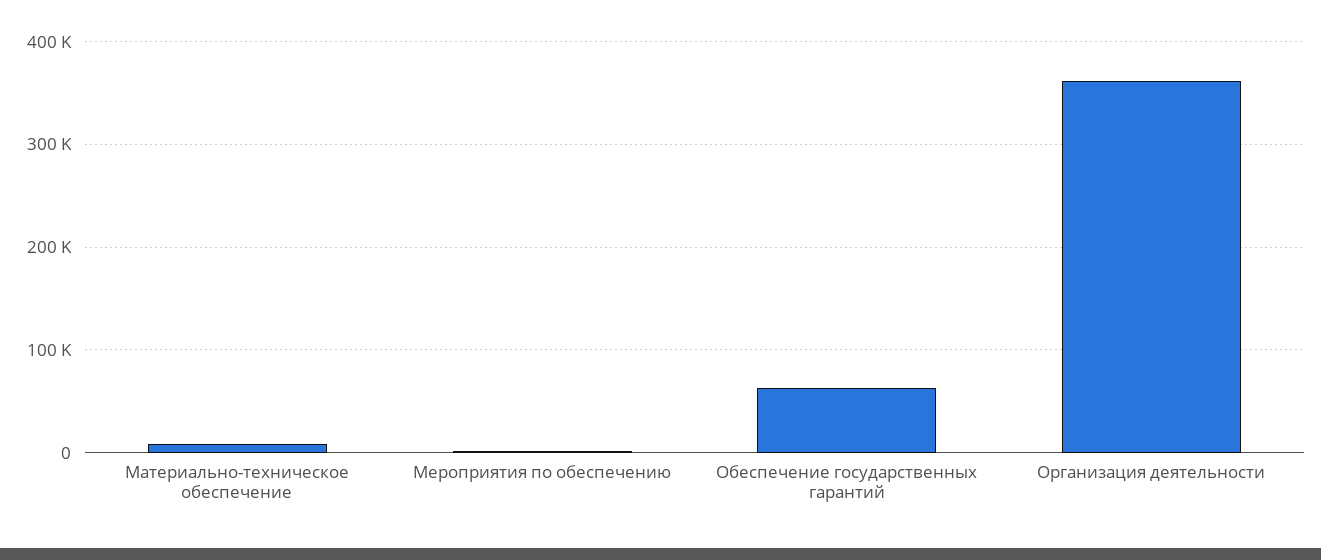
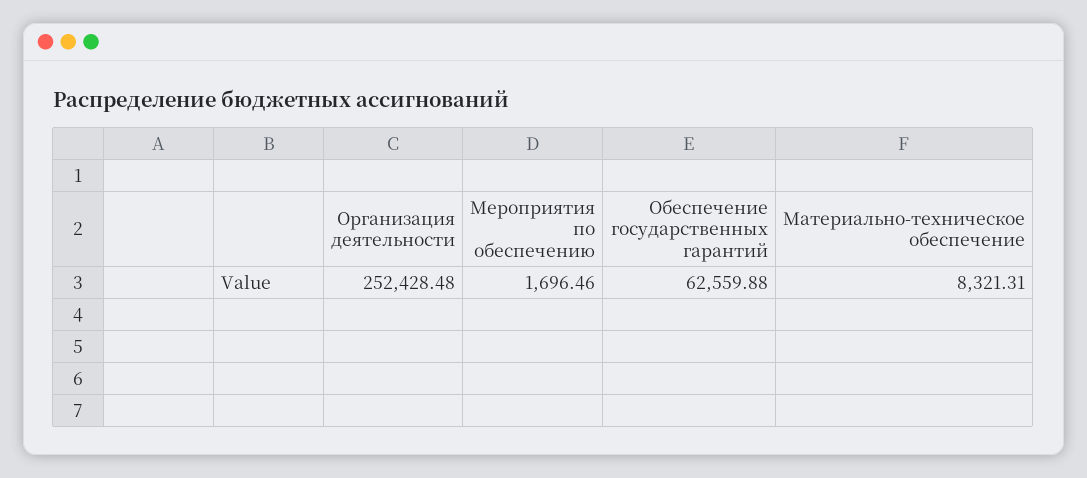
Организация деятельности: 360000 -> 252428.48

